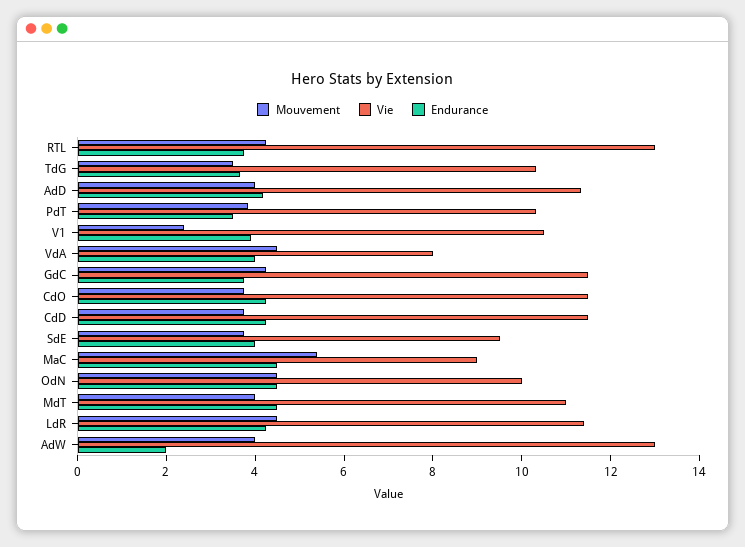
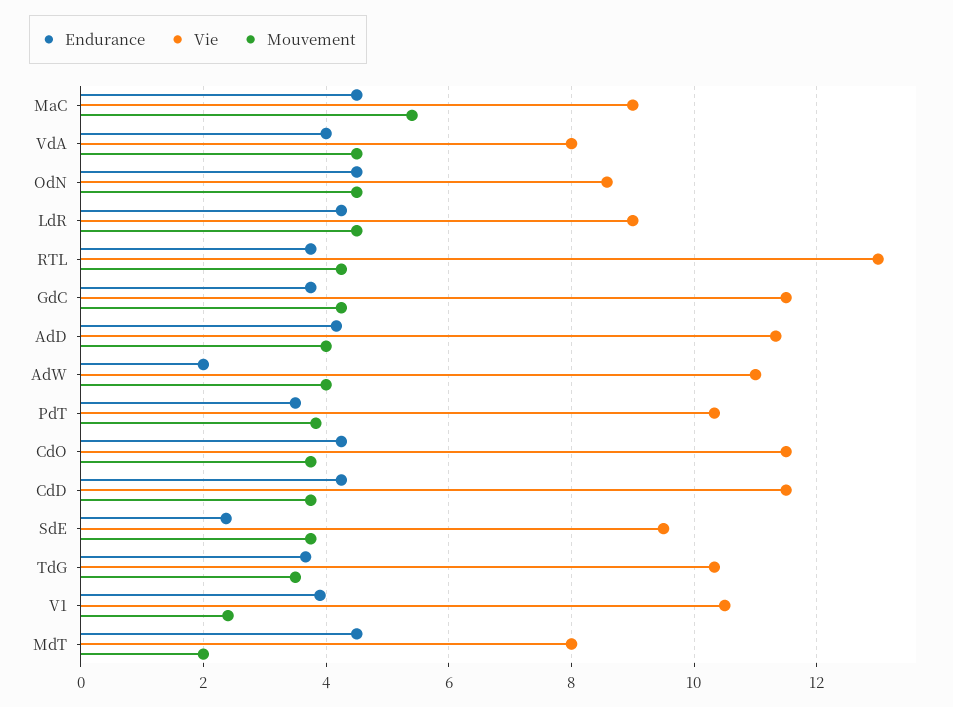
Endurance, SdE: 4 -> 2.4
Vie, OdN: 10 -> 8.6
Mouvement, MdT: 4 -> 2
Vie, MdT: 11 -> 8
Vie, LdR: 11.5 -> 9
Vie, AdW: 13 -> 11

